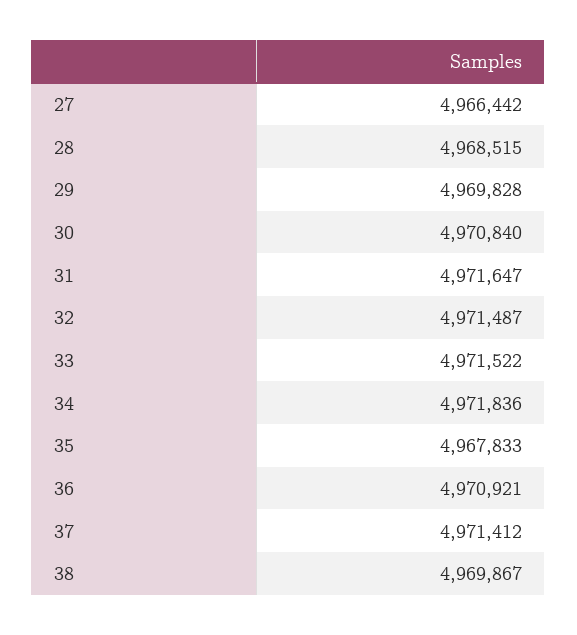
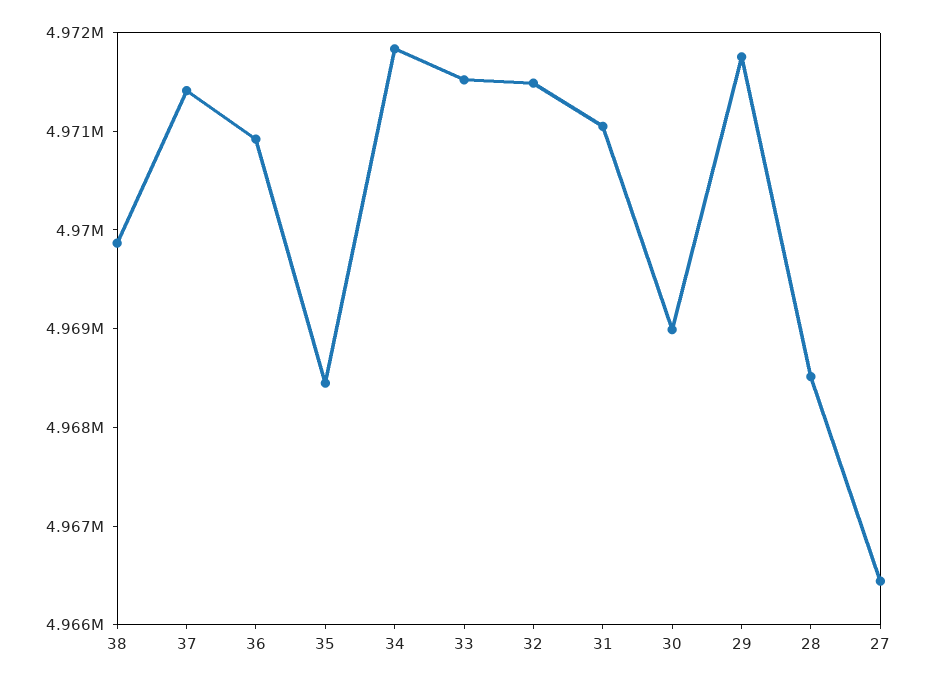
29: 4969828 -> 4971800
30: 4970840 -> 4969000
31: 4971647 -> 4971000
35: 4967833 -> 4968400

